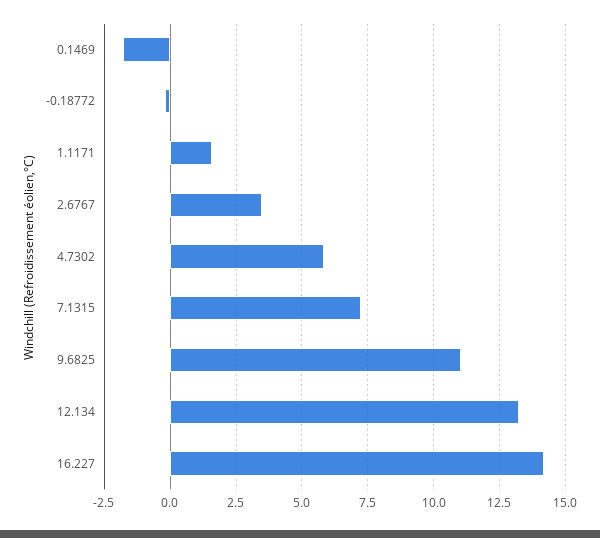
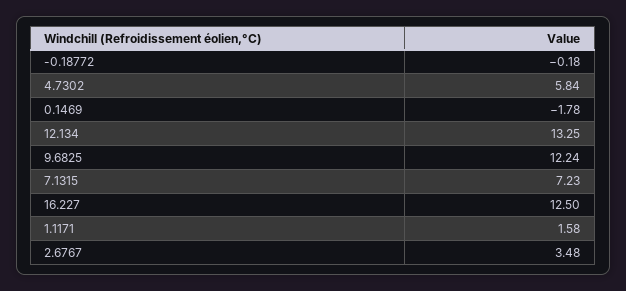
9.6825: 11 -> 12.24
16.227: 14.25 -> 12.5

